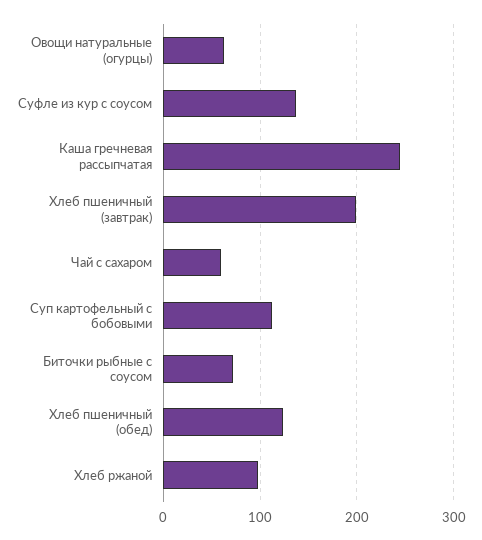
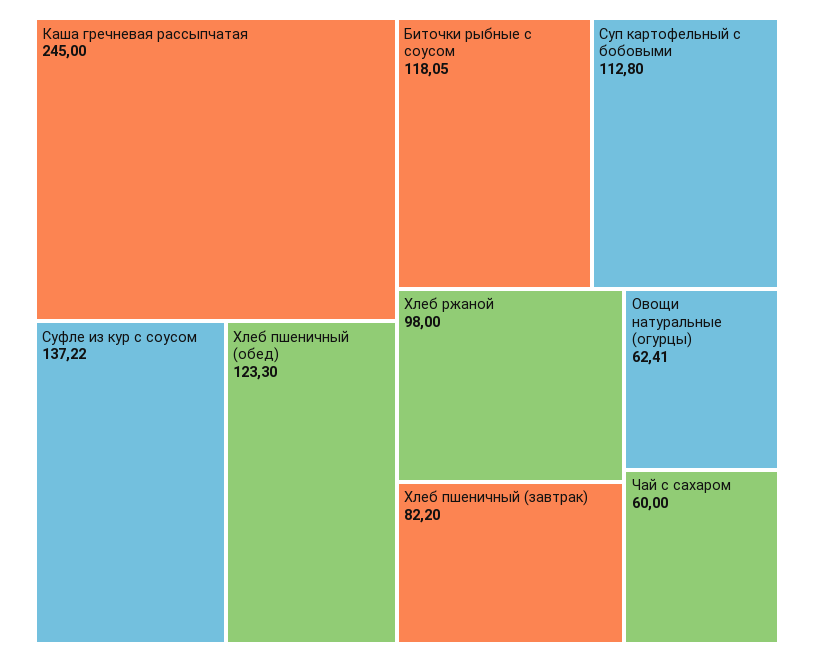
Хлеб пшеничный (завтрак): 200 -> 82.2
Биточки рыбные с соусом: 70 -> 118.05

